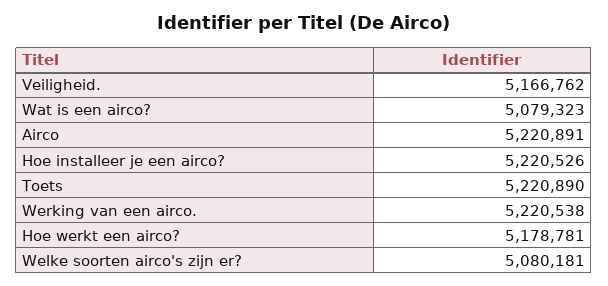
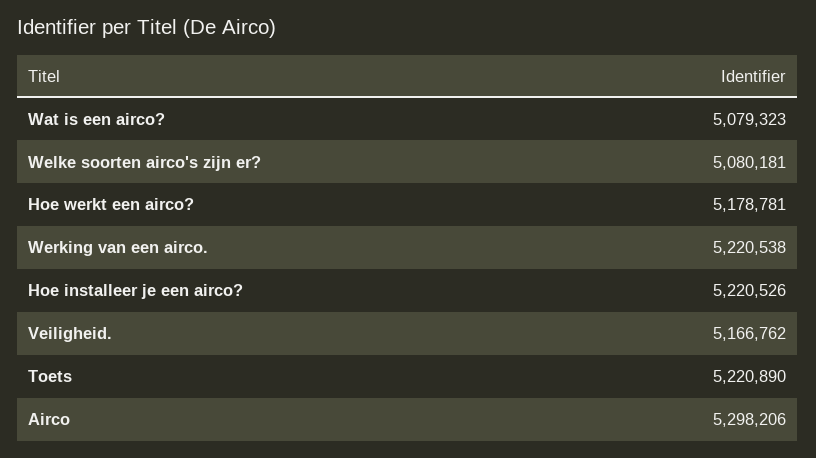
Airco: 5220891 -> 5298206

